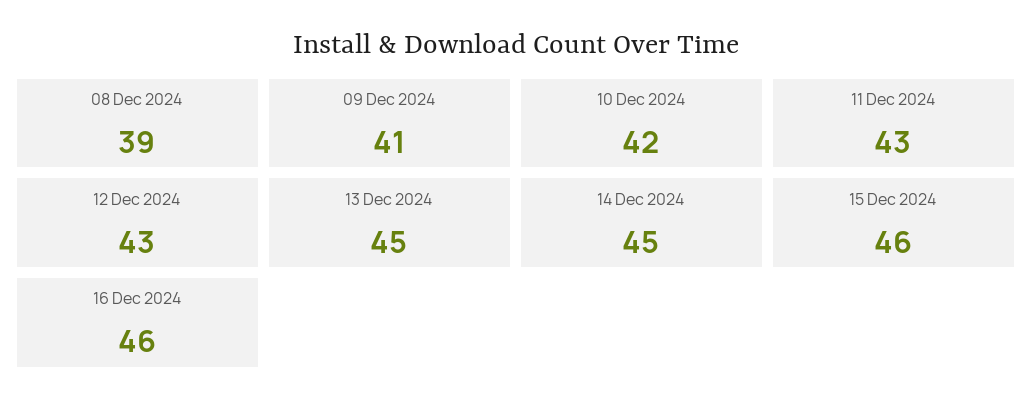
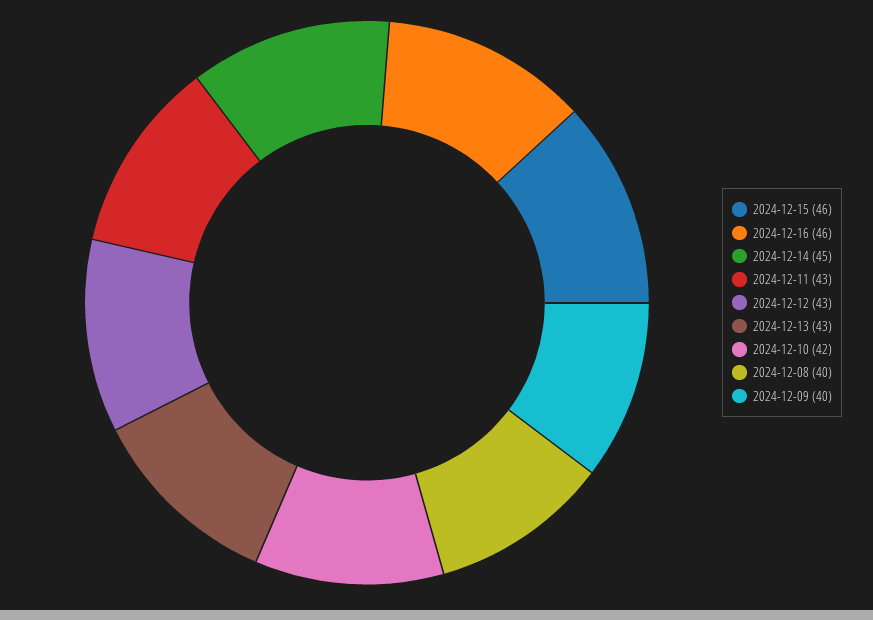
08 Dec 2024: 39 -> 40
09 Dec 2024: 41 -> 40
13 Dec 2024: 45 -> 43

